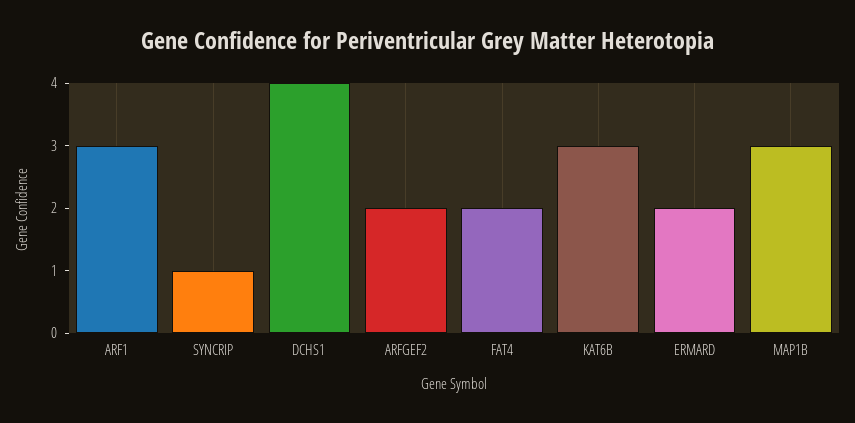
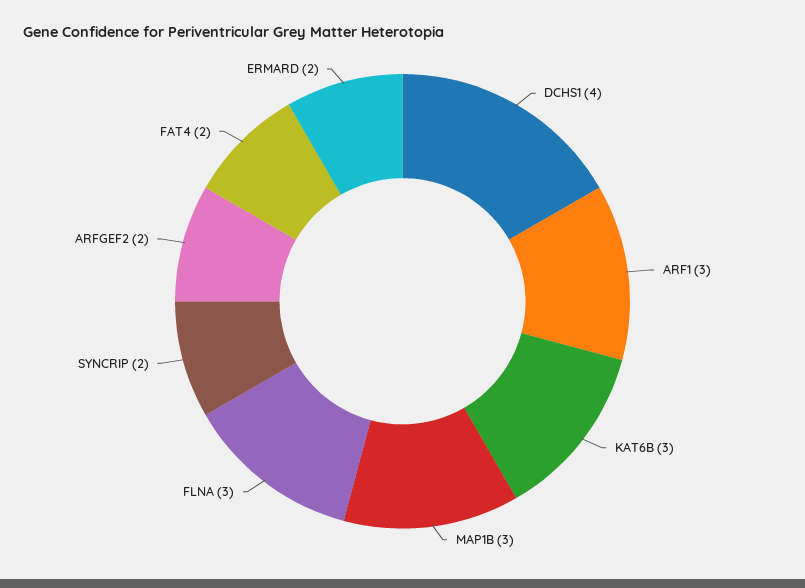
SYNCRIP: 1 -> 2
FLNA: none -> 3

